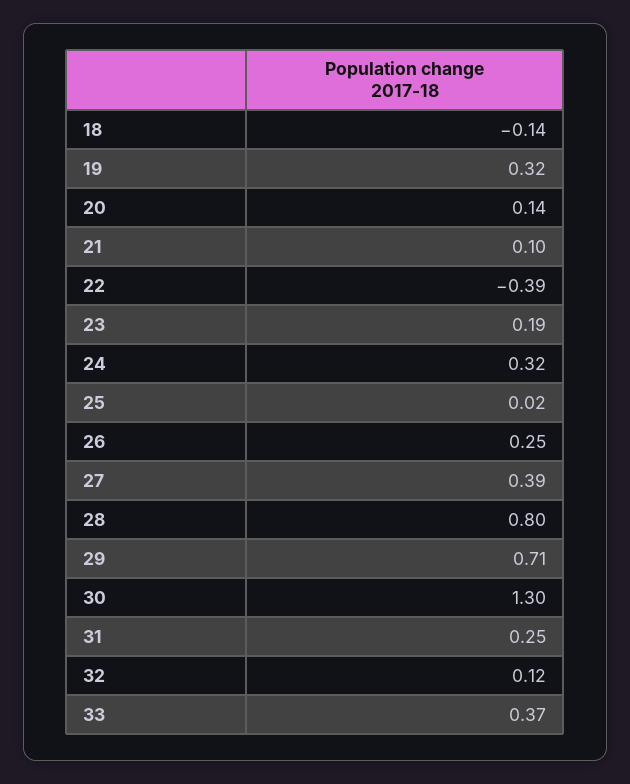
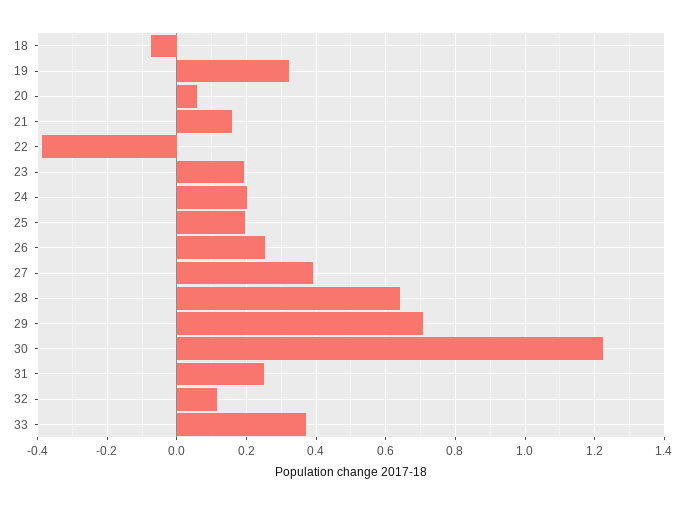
18: -0.14 -> -0.08
20: 0.14 -> 0.06
21: 0.1 -> 0.16
24: 0.32 -> 0.2
25: 0.02 -> 0.2
28: 0.8 -> 0.64
30: 1.3 -> 1.22

